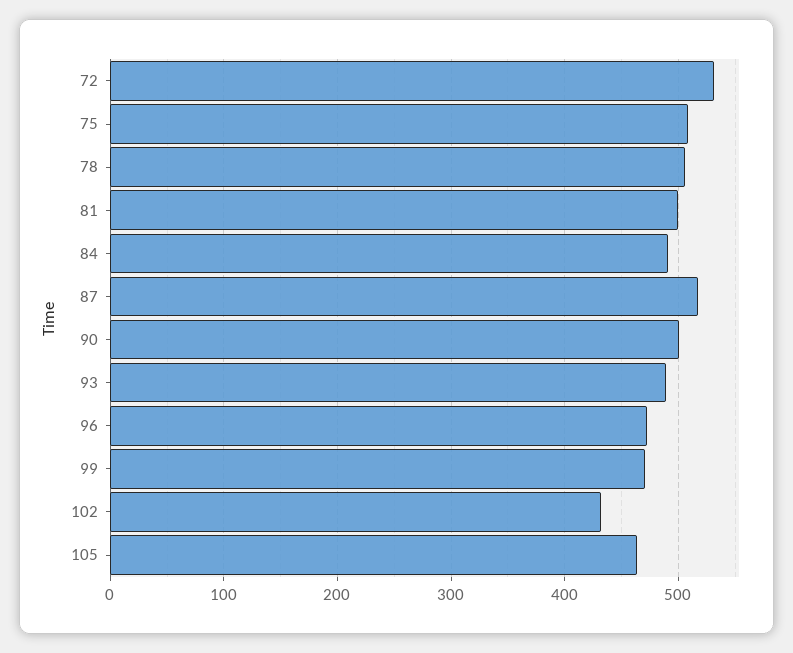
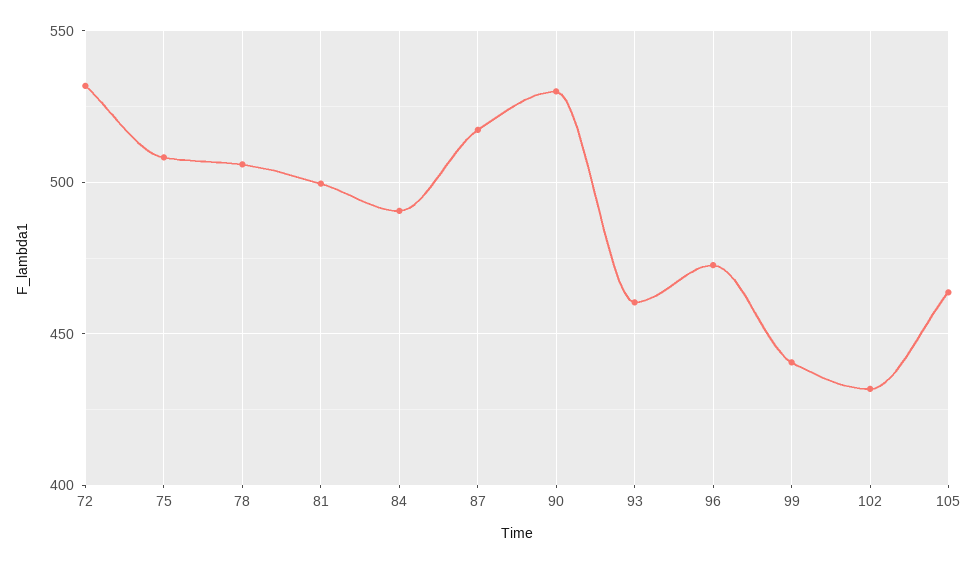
90: 500 -> 530
93: 490 -> 460
99: 470 -> 440

